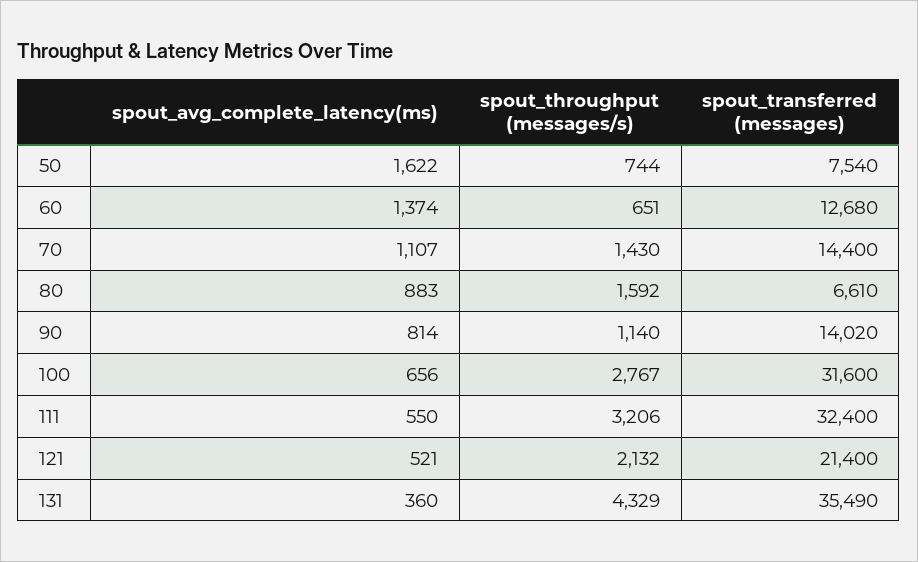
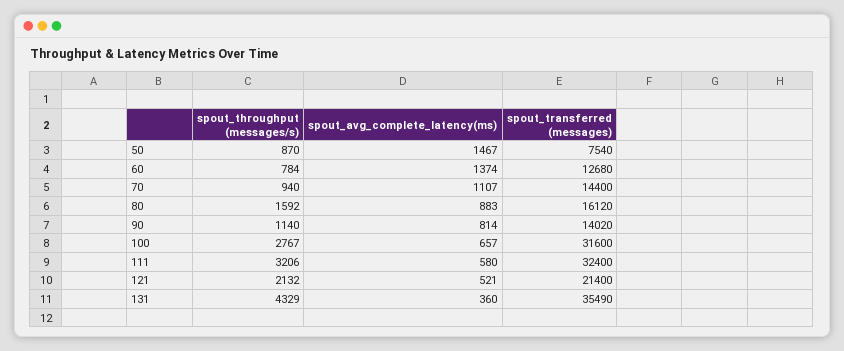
spout_avg_complete_latency(ms), 50: 1622 -> 1467
spout_throughput (messages/s), 50: 744 -> 870
spout_throughput (messages/s), 60: 651 -> 784
spout_throughput (messages/s), 70: 1430 -> 940
spout_transferred (messages), 80: 6610 -> 16120
spout_avg_complete_latency(ms), 100: 656 -> 657
spout_avg_complete_latency(ms), 111: 550 -> 580

